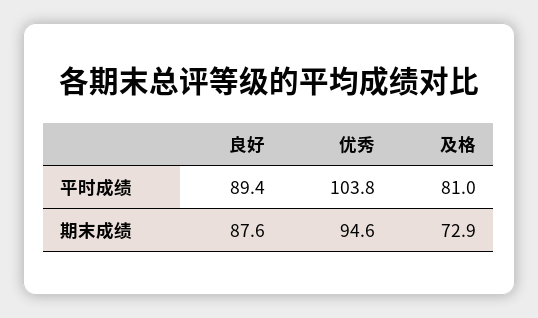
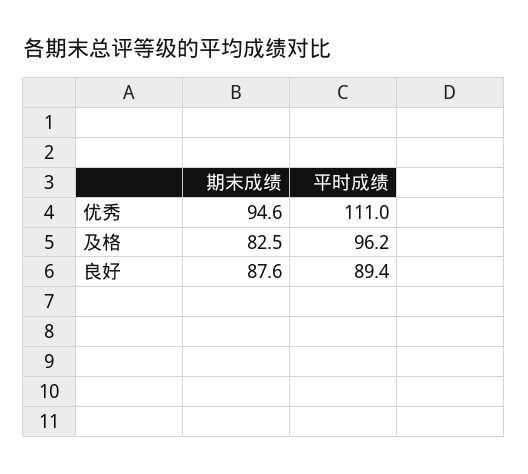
优秀, 平时成绩: 103.8 -> 111
及格, 平时成绩: 81 -> 96.2
及格, 期末成绩: 72.9 -> 82.5

